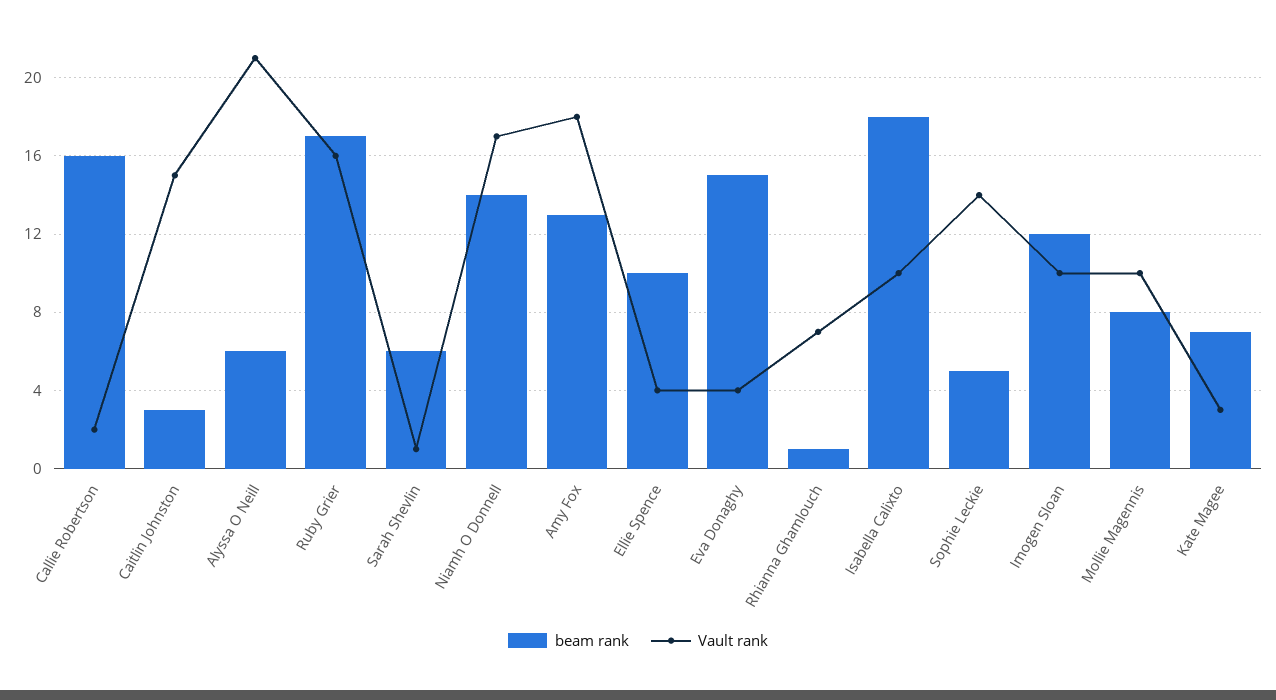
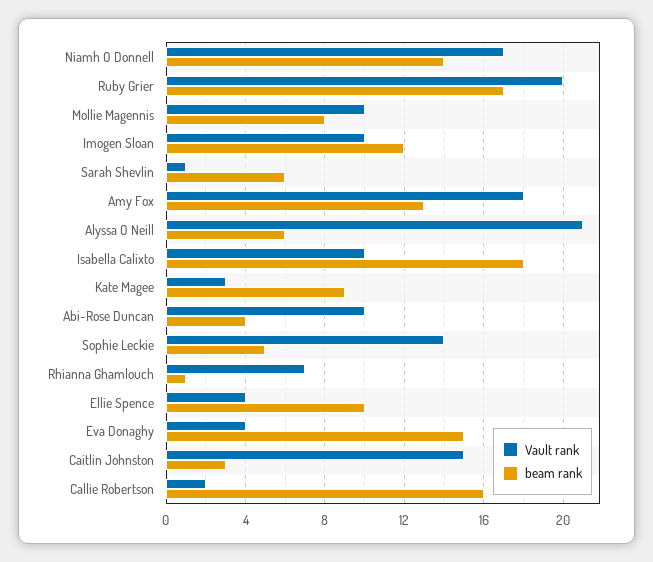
Vault rank, Ruby Grier: 16 -> 20
beam rank, Kate Magee: 7 -> 9
Vault rank, Abi-Rose Duncan: none -> 10
beam rank, Abi-Rose Duncan: none -> 4

